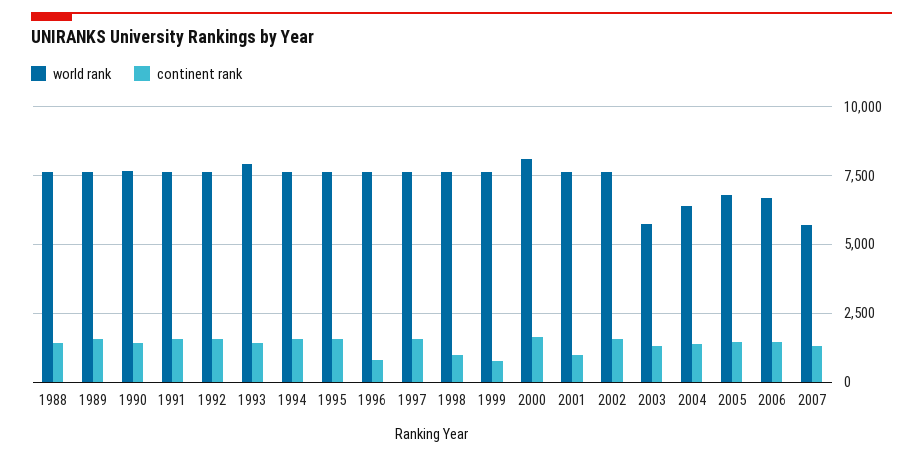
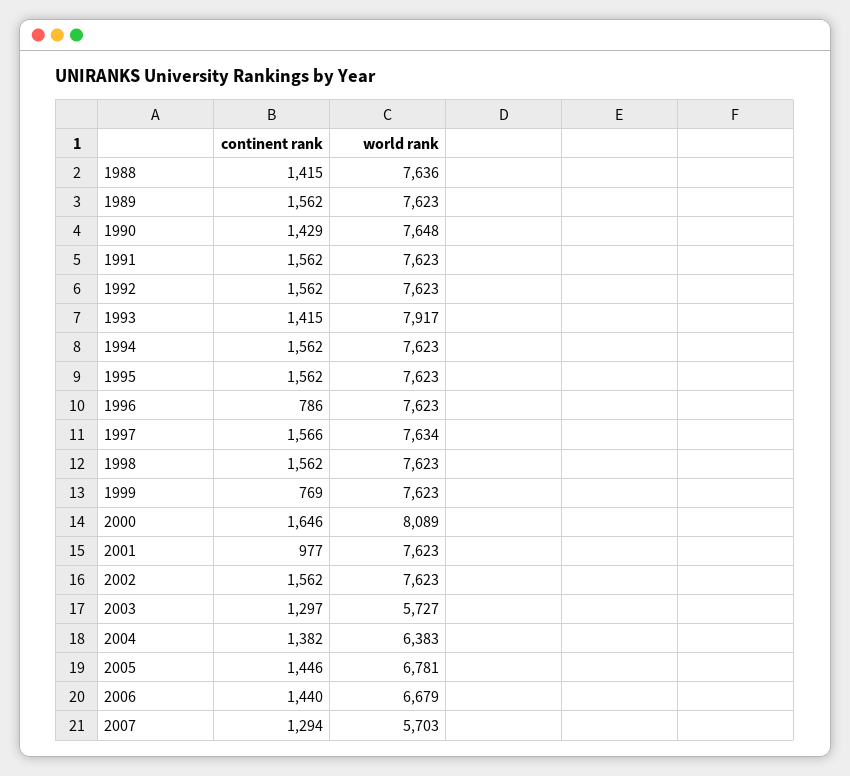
continent rank, 1998: 1000 -> 1562

